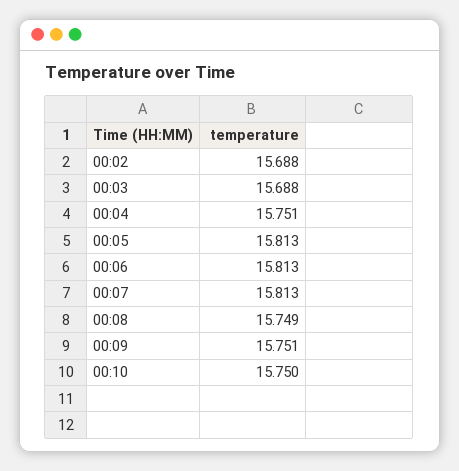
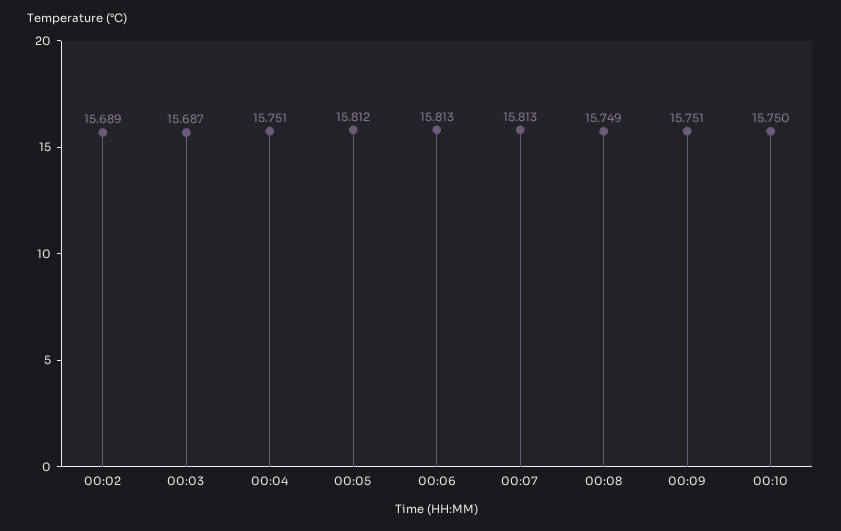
00:02: 15.688 -> 15.689
00:03: 15.688 -> 15.687
00:05: 15.813 -> 15.812

